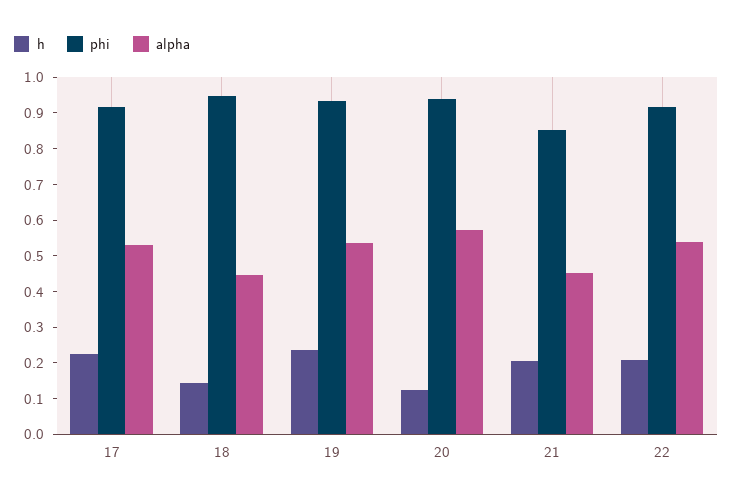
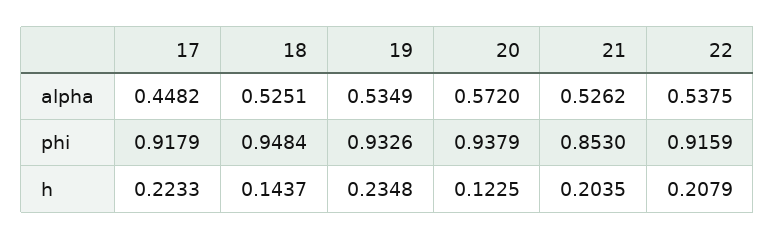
alpha, 17: 0.525 -> 0.4482
alpha, 18: 0.45 -> 0.5251
alpha, 21: 0.45 -> 0.5262

